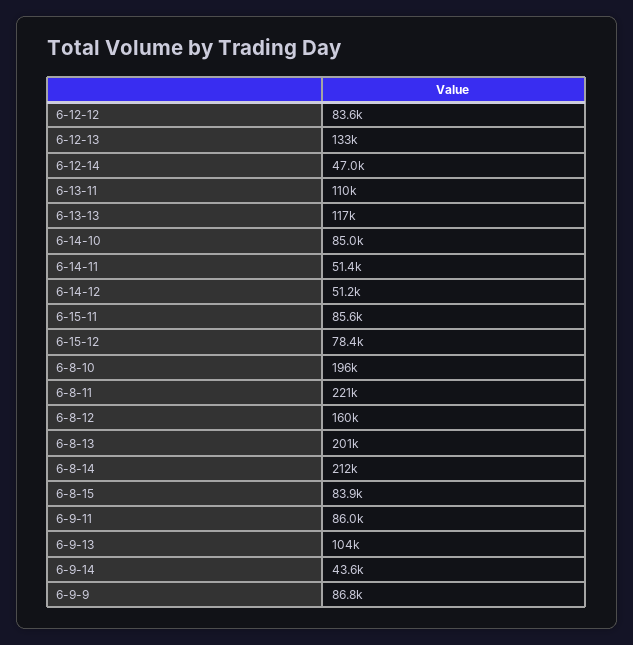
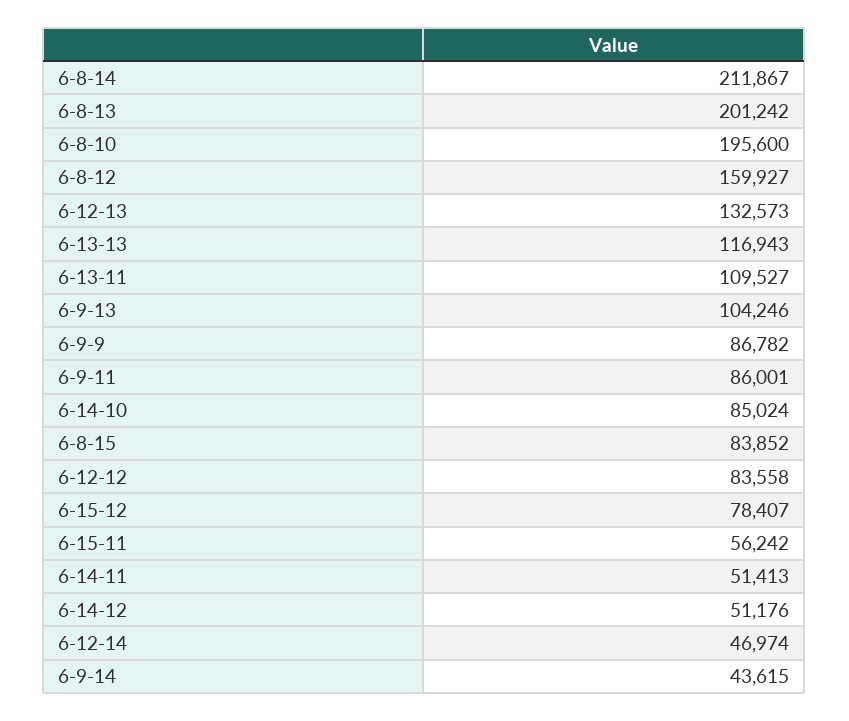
6-15-11: 85600 -> 56242
6-8-11: 221000 -> none

